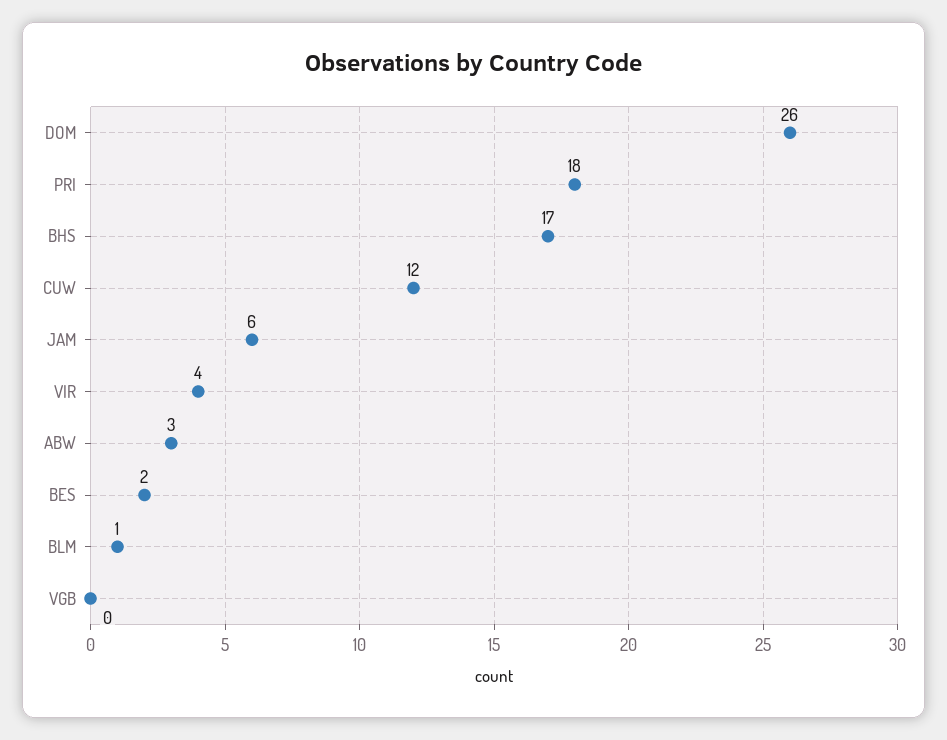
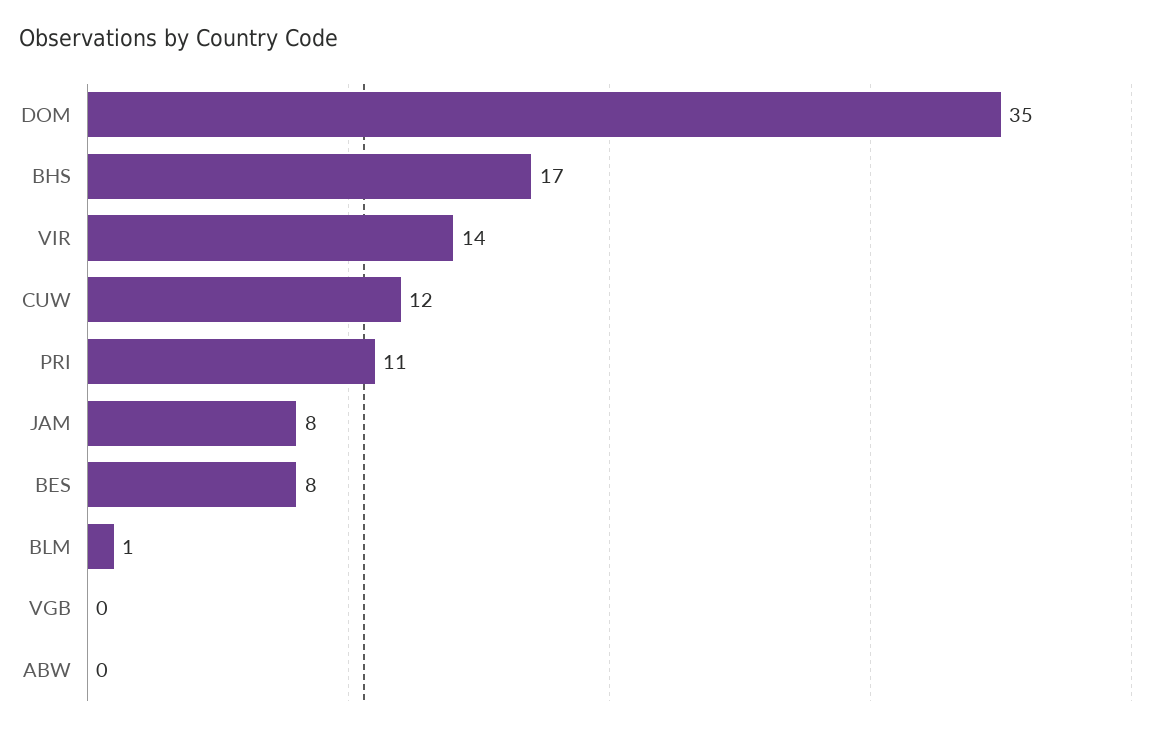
DOM: 26 -> 35
PRI: 18 -> 11
JAM: 6 -> 8
VIR: 4 -> 14
ABW: 3 -> 0
BES: 2 -> 8

